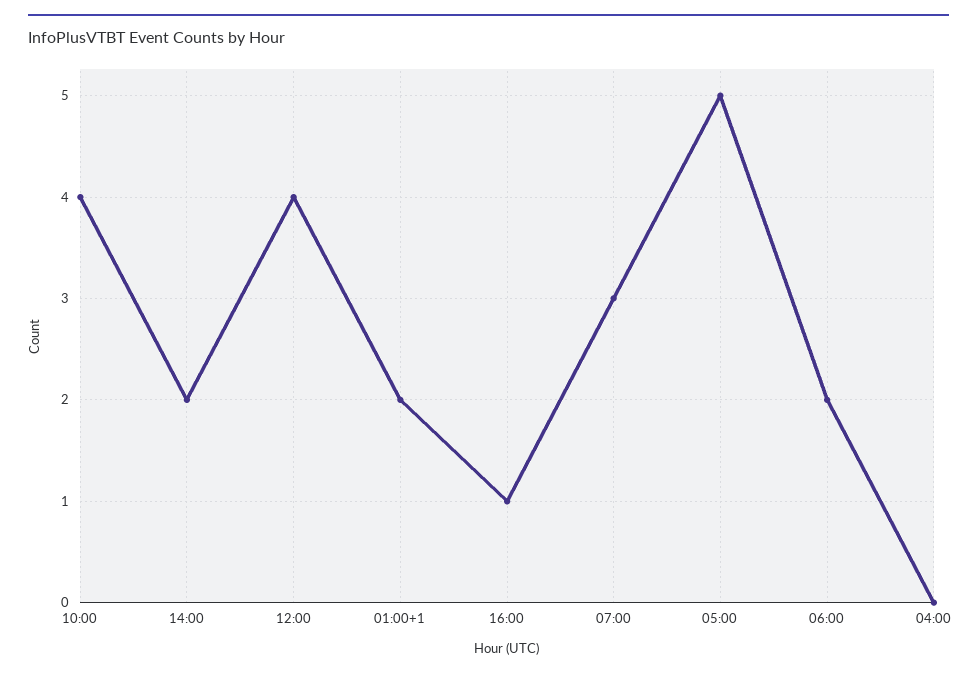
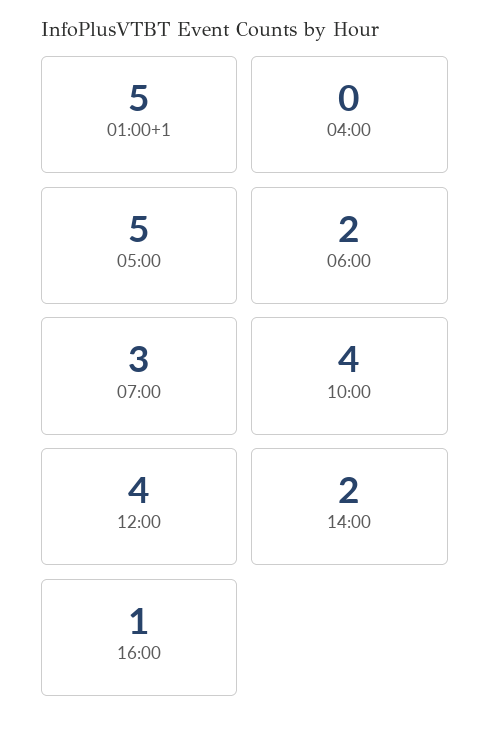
01:00+1: 2 -> 5

